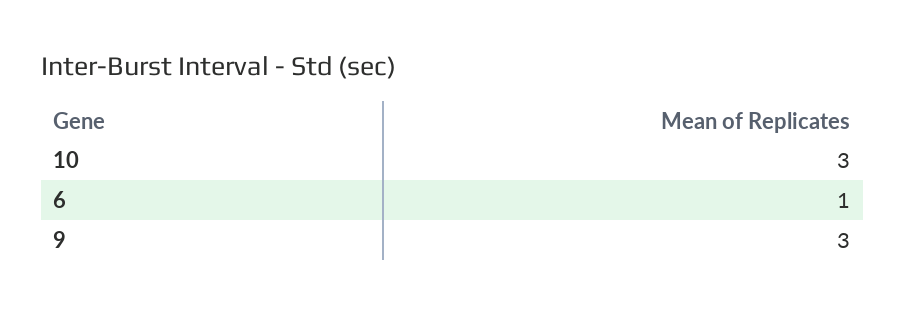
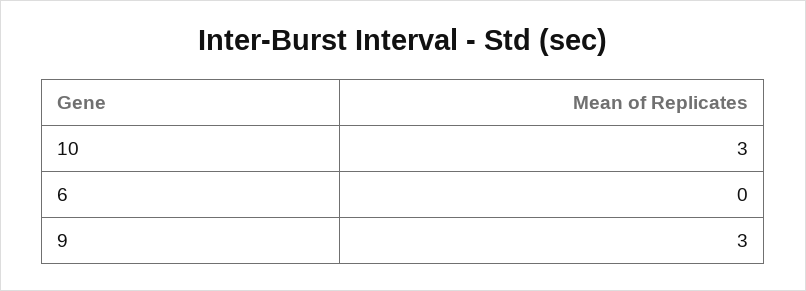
6: 1 -> 0

